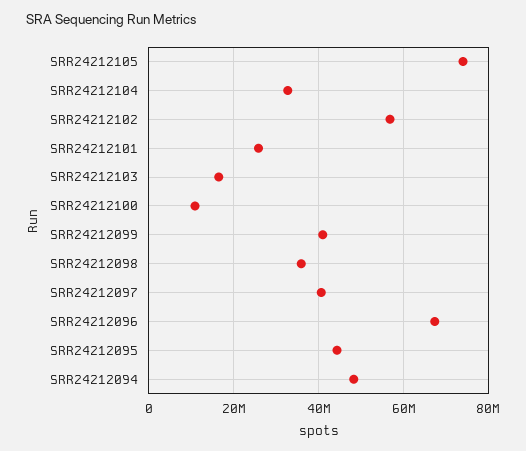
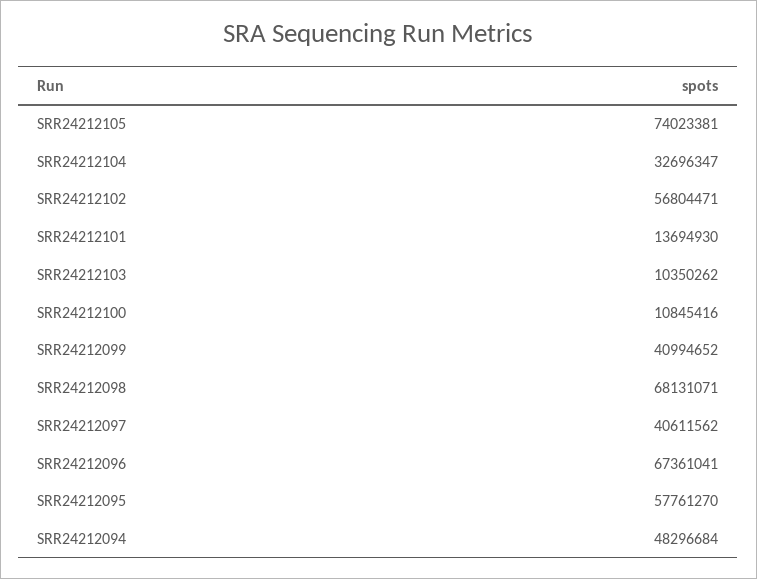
SRR24212101: 26000000 -> 13694930
SRR24212103: 16000000 -> 10350262
SRR24212098: 36000000 -> 68131071
SRR24212095: 44000000 -> 57761270

